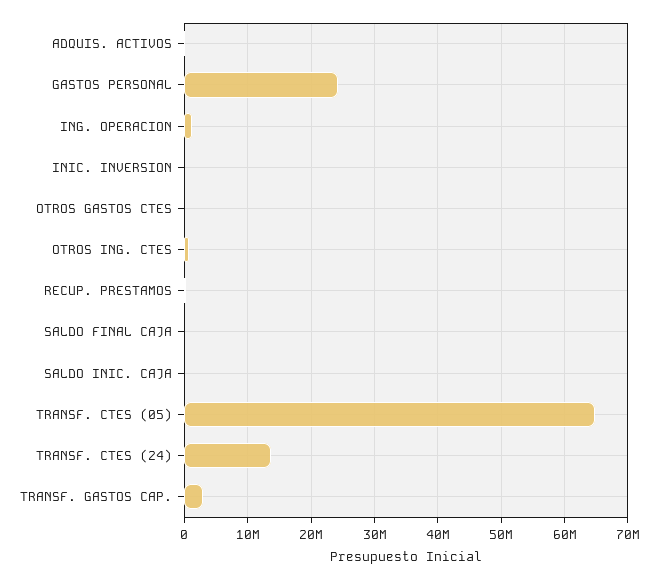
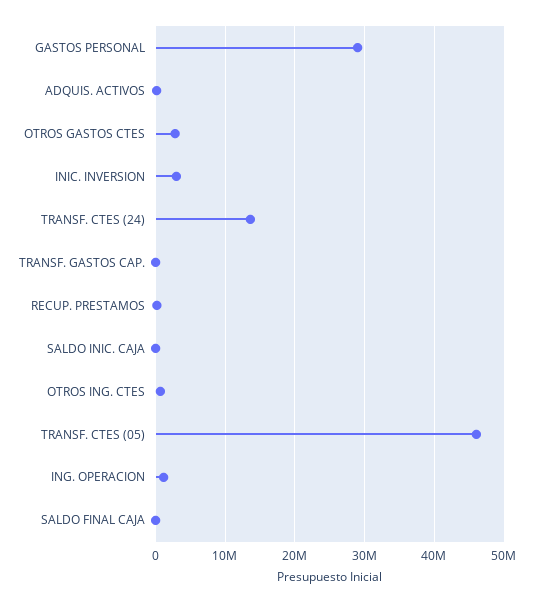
GASTOS PERSONAL: 24000000 -> 29000000
INIC. INVERSION: 0 -> 3000000
OTROS GASTOS CTES: 0 -> 3000000
TRANSF. CTES (05): 65000000 -> 46000000
TRANSF. GASTOS CAP.: 3000000 -> 0

